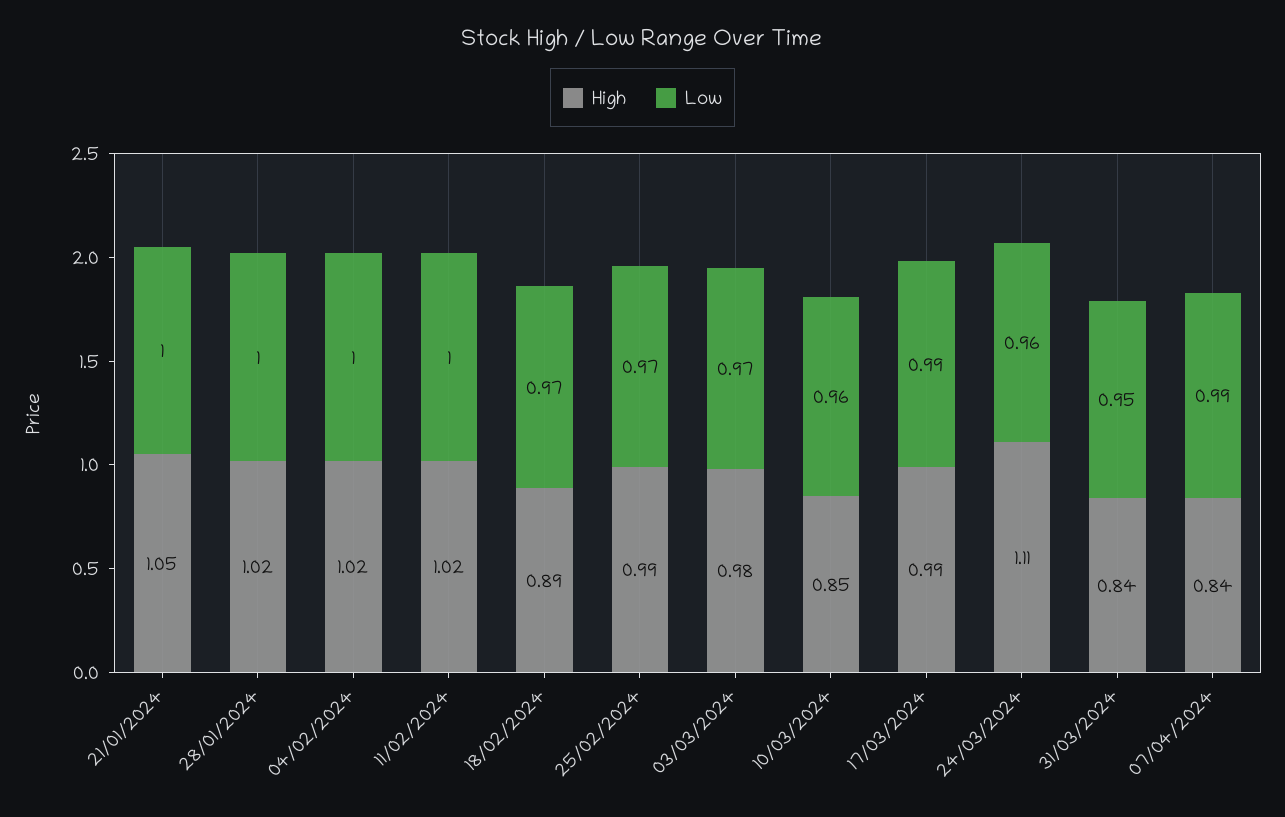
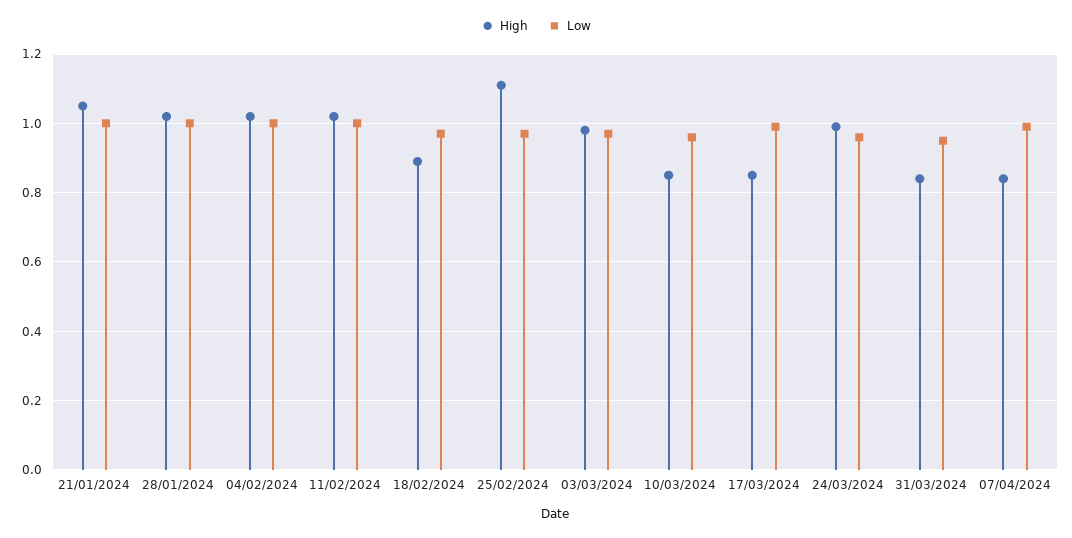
High, 25/02/2024: 0.99 -> 1.1
High, 17/03/2024: 0.99 -> 0.85
High, 24/03/2024: 1.11 -> 1

